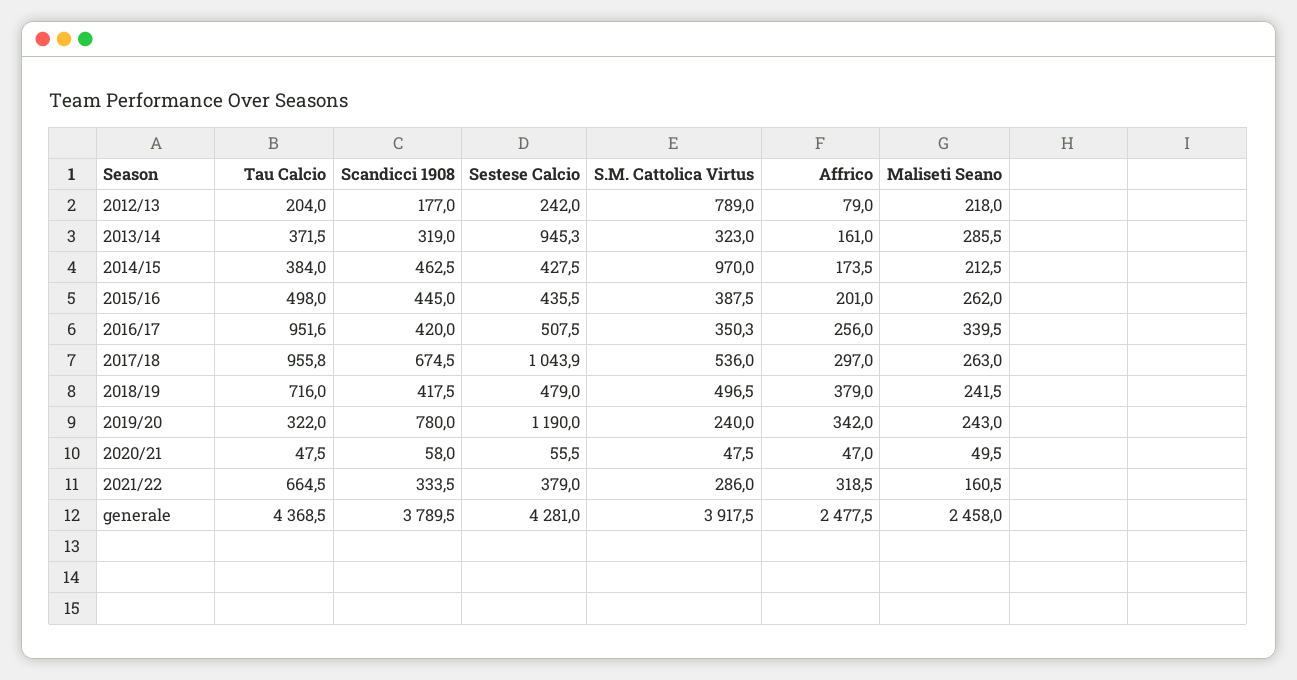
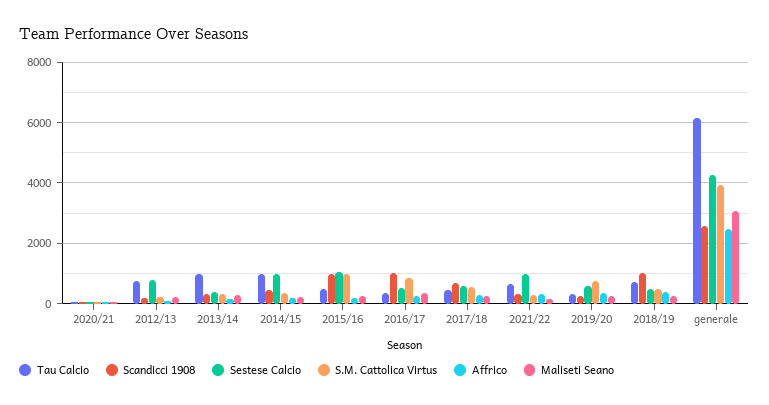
Tau Calcio, 2012/13: 204 -> 800
Sestese Calcio, 2012/13: 242 -> 800
S.M. Cattolica Virtus, 2012/13: 789 -> 200
Tau Calcio, 2013/14: 371.5 -> 1000
Sestese Calcio, 2013/14: 945.3 -> 400
Tau Calcio, 2014/15: 384 -> 1000
Sestese Calcio, 2014/15: 427.5 -> 1000
S.M. Cattolica Virtus, 2014/15: 970 -> 400
Scandicci 1908, 2015/16: 445 -> 1000
Sestese Calcio, 2015/16: 435.5 -> 1000
S.M. Cattolica Virtus, 2015/16: 387.5 -> 1000
Tau Calcio, 2016/17: 951.6 -> 400
Scandicci 1908, 2016/17: 420 -> 1000
S.M. Cattolica Virtus, 2016/17: 350.3 -> 800
Tau Calcio, 2017/18: 955.8 -> 400
Sestese Calcio, 2017/18: 1043.9 -> 600
Scandicci 1908, 2018/19: 417.5 -> 1000
Scandicci 1908, 2019/20: 780 -> 200
Sestese Calcio, 2019/20: 1190 -> 600
S.M. Cattolica Virtus, 2019/20: 240 -> 800
Sestese Calcio, 2021/22: 379 -> 1000
Tau Calcio, generale: 4368.5 -> 6200
Scandicci 1908, generale: 3789.5 -> 2600
Maliseti Seano, generale: 2458 -> 3000

